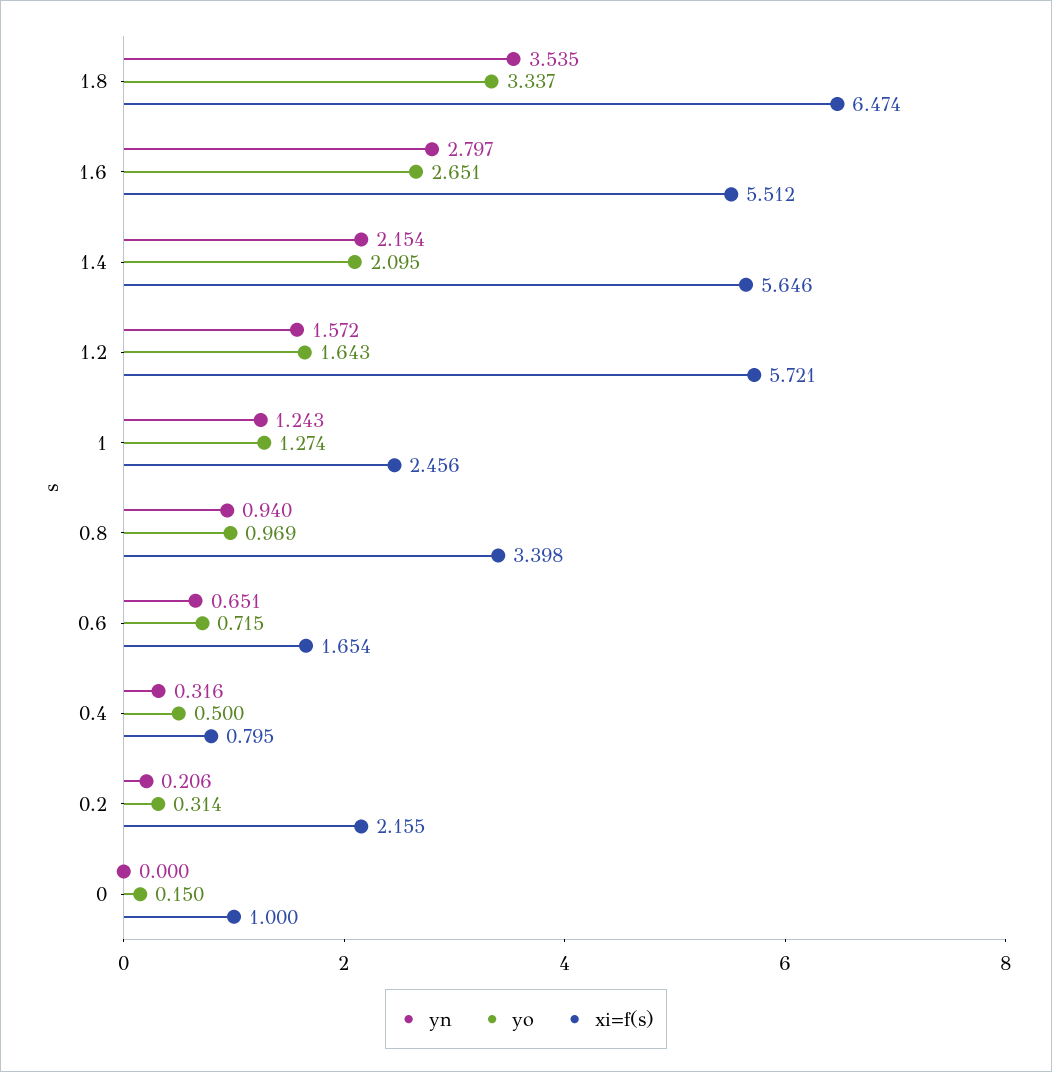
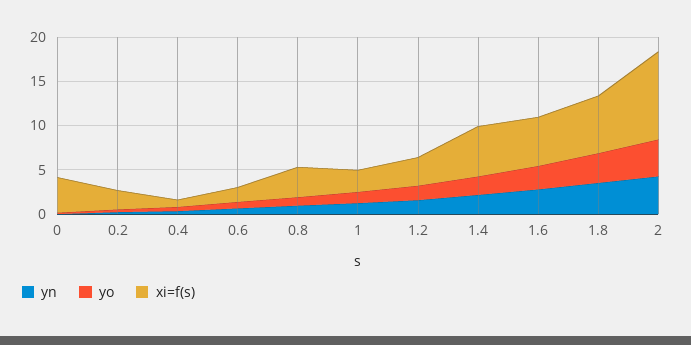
xi=f(s), 1.2: 5.721 -> 3
xi=f(s), 0: 1 -> 4
yn, 2: none -> 4
yo, 2: none -> 4
xi=f(s), 2: none -> 10

